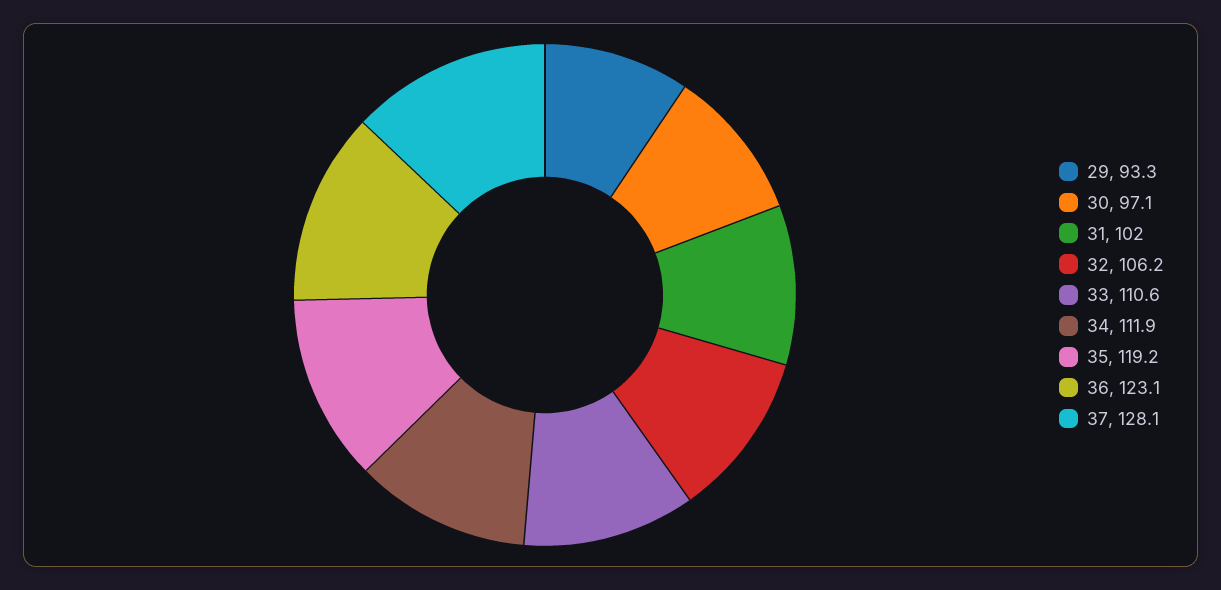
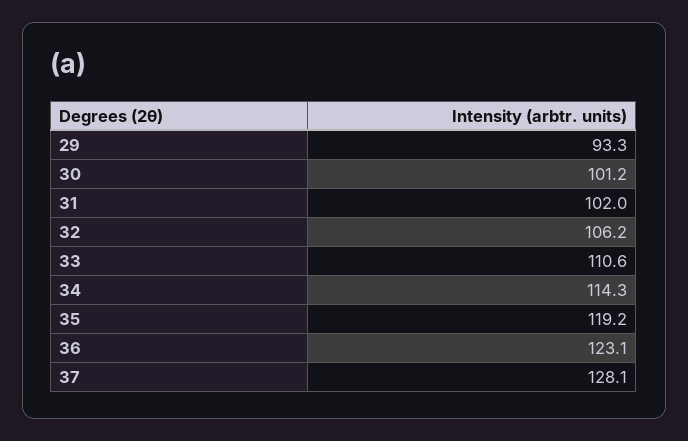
30: 97.1 -> 101.2
34: 111.9 -> 114.3

